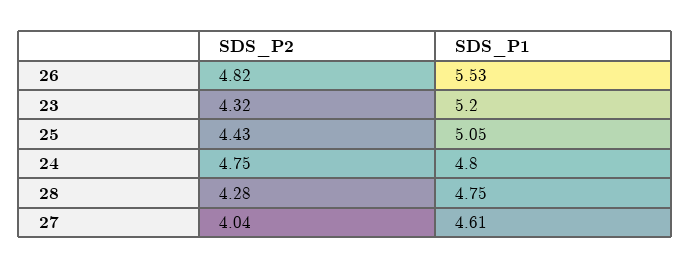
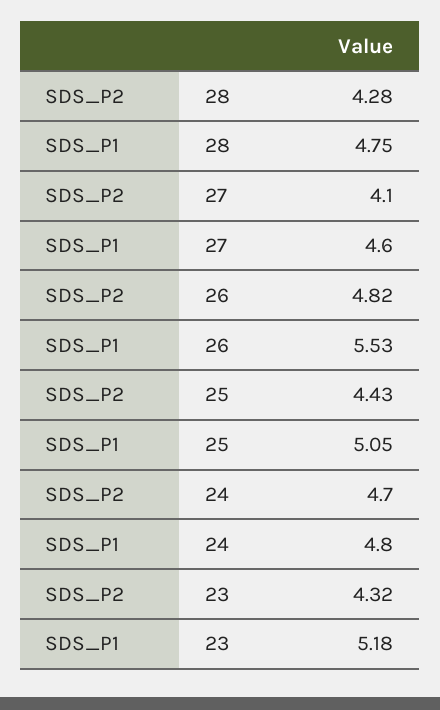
SDS_P1, 23: 5.2 -> 5.18
SDS_P2, 24: 4.75 -> 4.7
SDS_P2, 27: 4.04 -> 4.1
SDS_P1, 27: 4.61 -> 4.6

